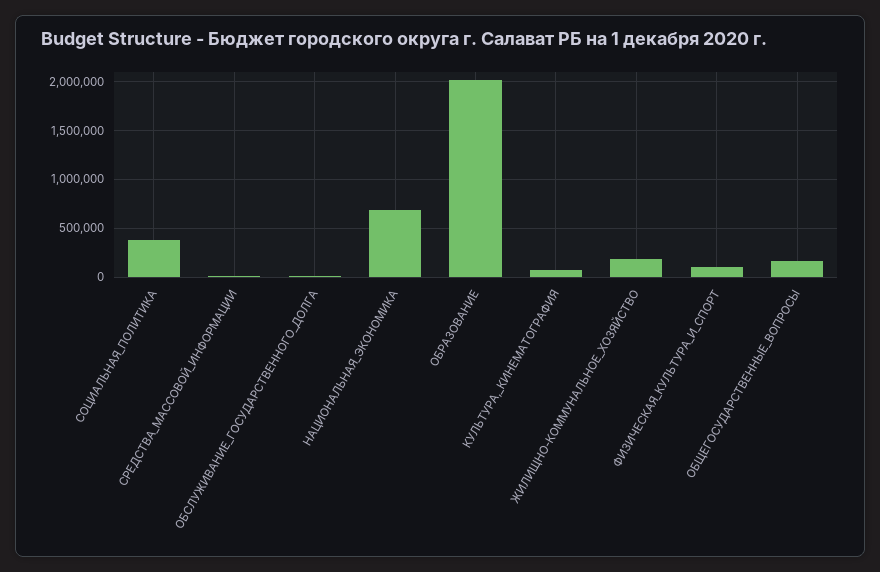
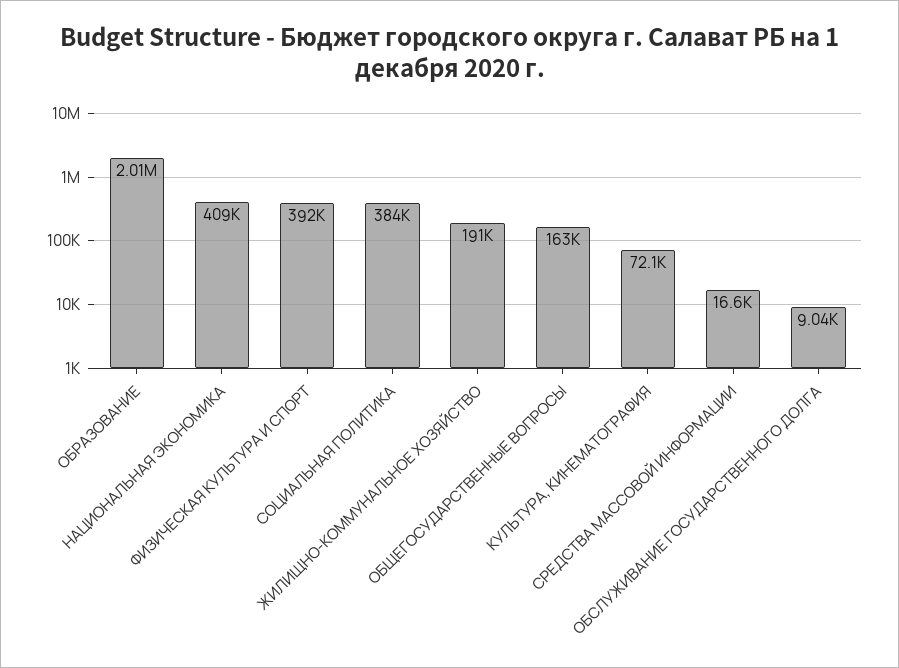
НАЦИОНАЛЬНАЯ_ЭКОНОМИКА: 700000 -> 409000
ФИЗИЧЕСКАЯ_КУЛЬТУРА_И_СПОРТ: 100000 -> 392000

